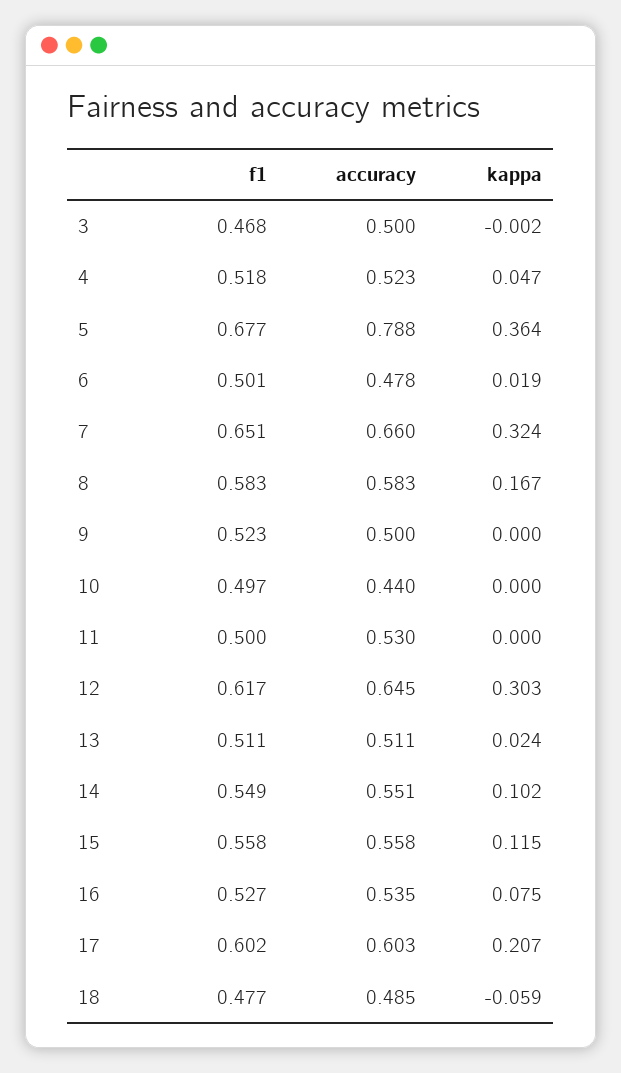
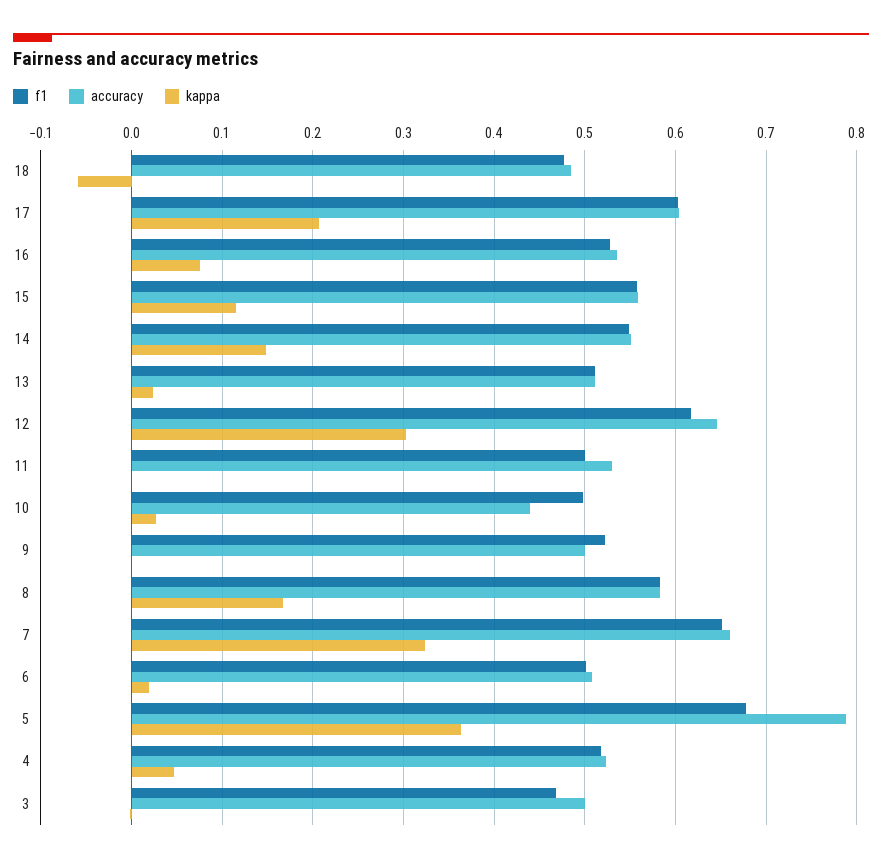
accuracy, 6: 0.478 -> 0.51
kappa, 10: 0 -> 0.03
kappa, 14: 0.102 -> 0.15

